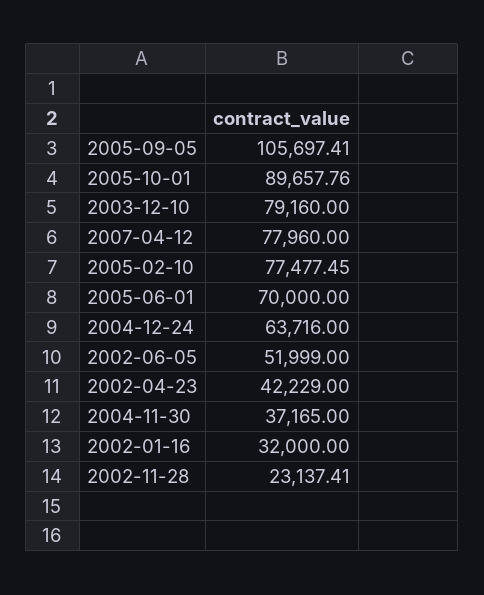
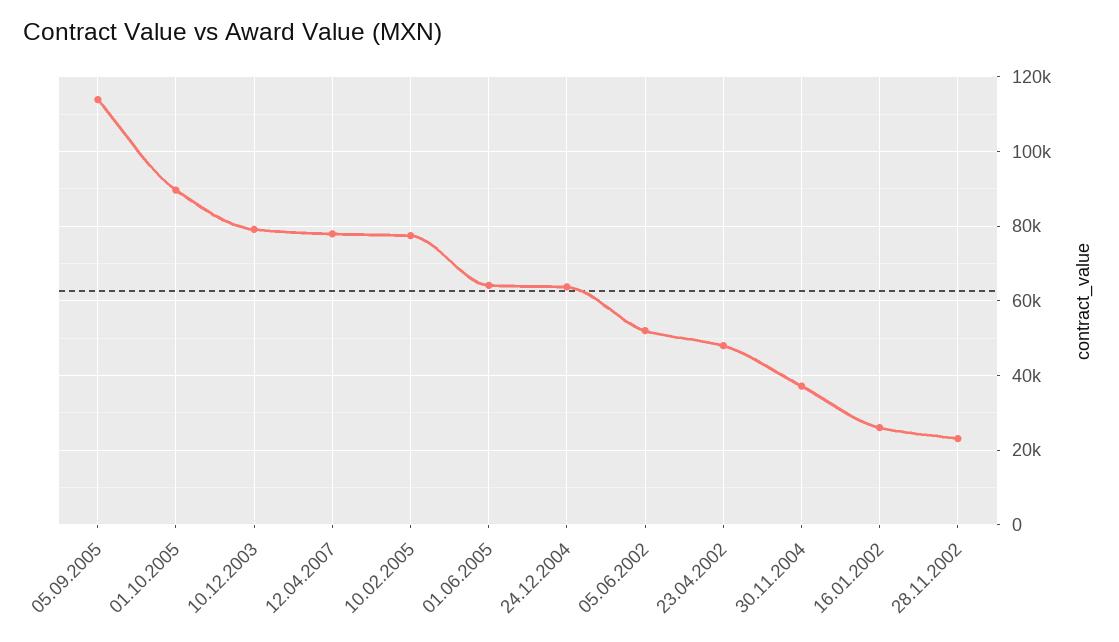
2005-09-05: 105697.41 -> 114000
2005-06-01: 70000 -> 64000
2002-04-23: 42229 -> 48000
2002-01-16: 32000 -> 26000

